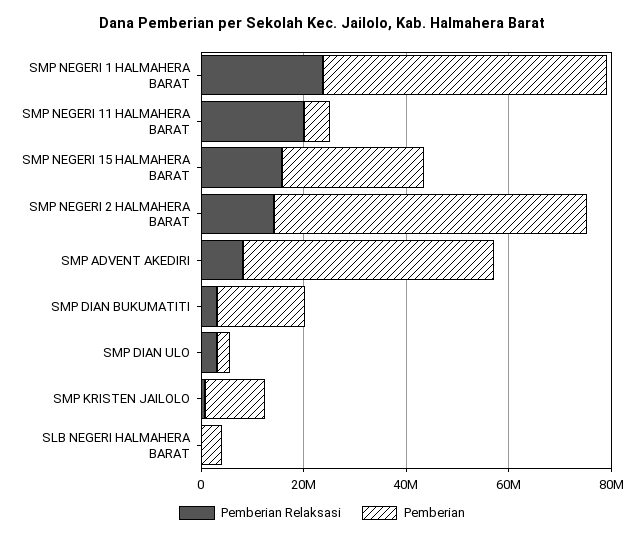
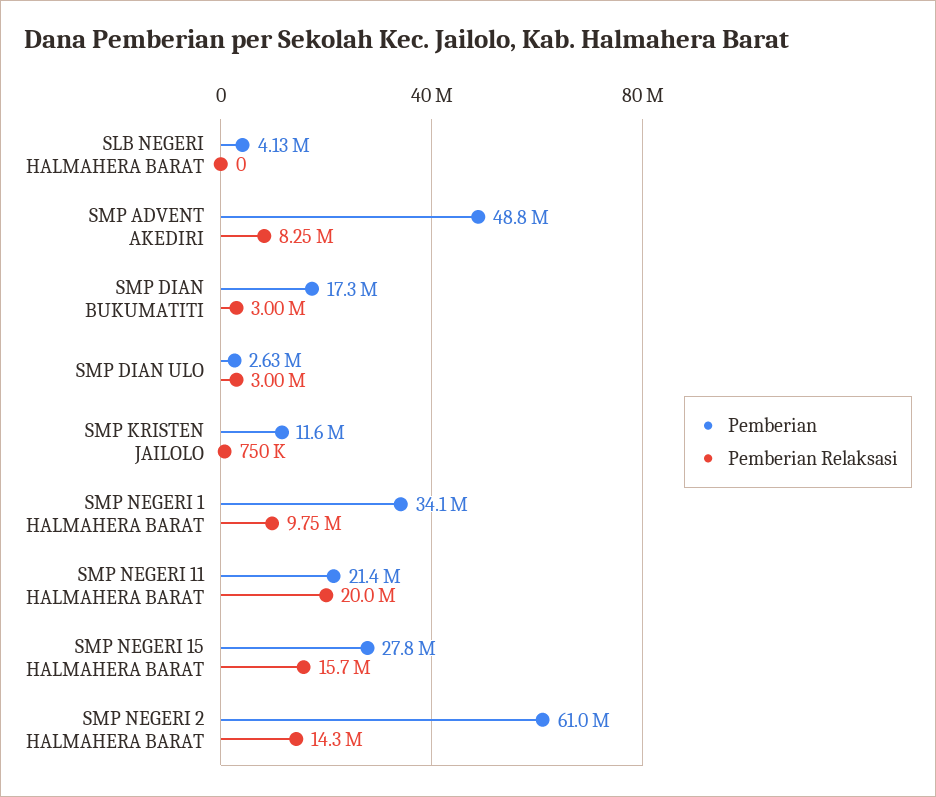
Pemberian Relaksasi, SMP NEGERI 1 HALMAHERA BARAT: 25000000 -> 9750000
Pemberian, SMP NEGERI 1 HALMAHERA BARAT: 55000000 -> 34100000
Pemberian, SMP NEGERI 11 HALMAHERA BARAT: 5000000 -> 21400000

